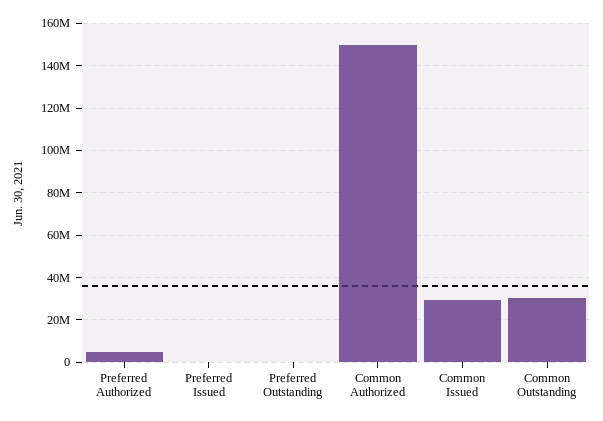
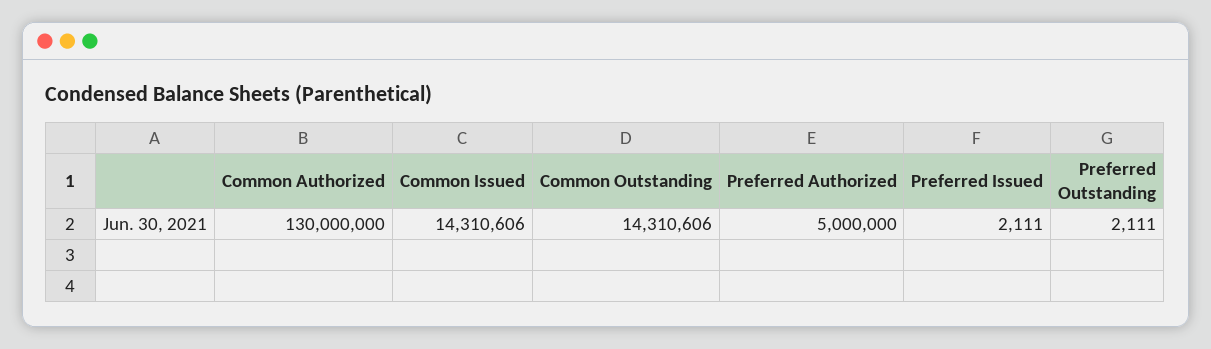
Common Authorized: 150000000 -> 130000000
Common Issued: 30000000 -> 14310606
Common Outstanding: 30000000 -> 14310606

